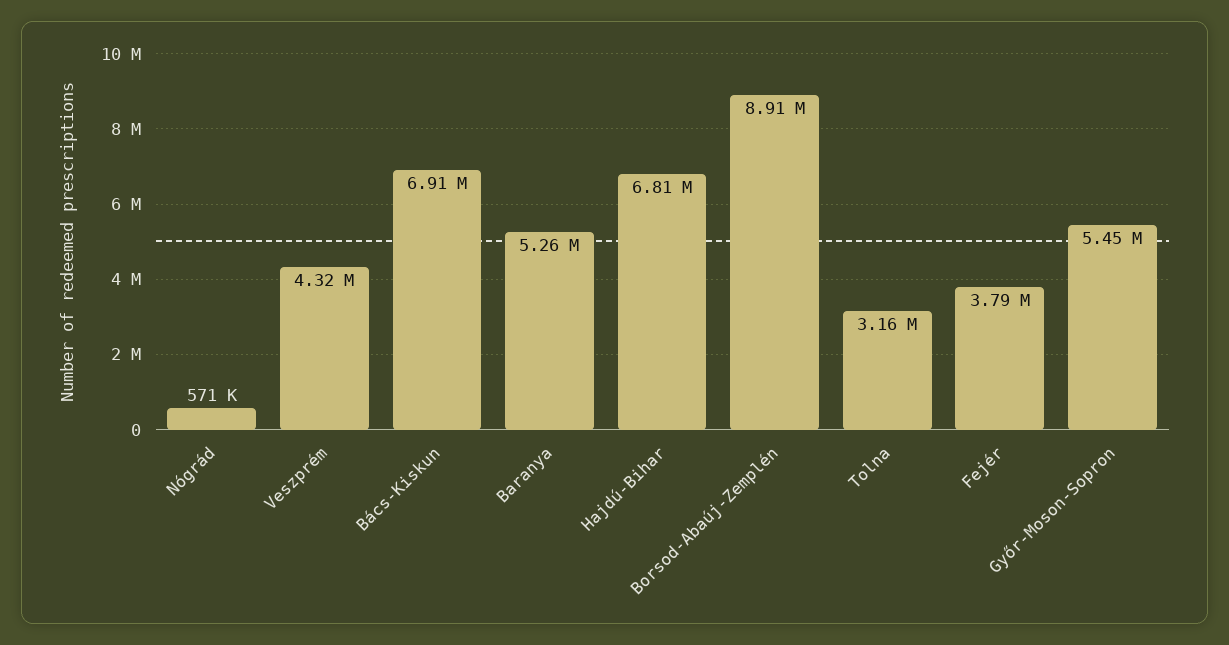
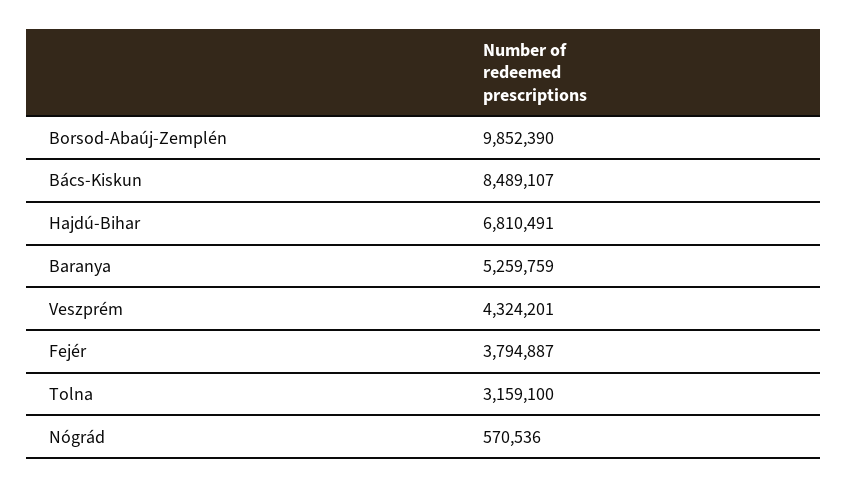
Bács-Kiskun: 6910000 -> 8489107
Borsod-Abaúj-Zemplén: 8910000 -> 9852390
Győr-Moson-Sopron: 5450000 -> none

